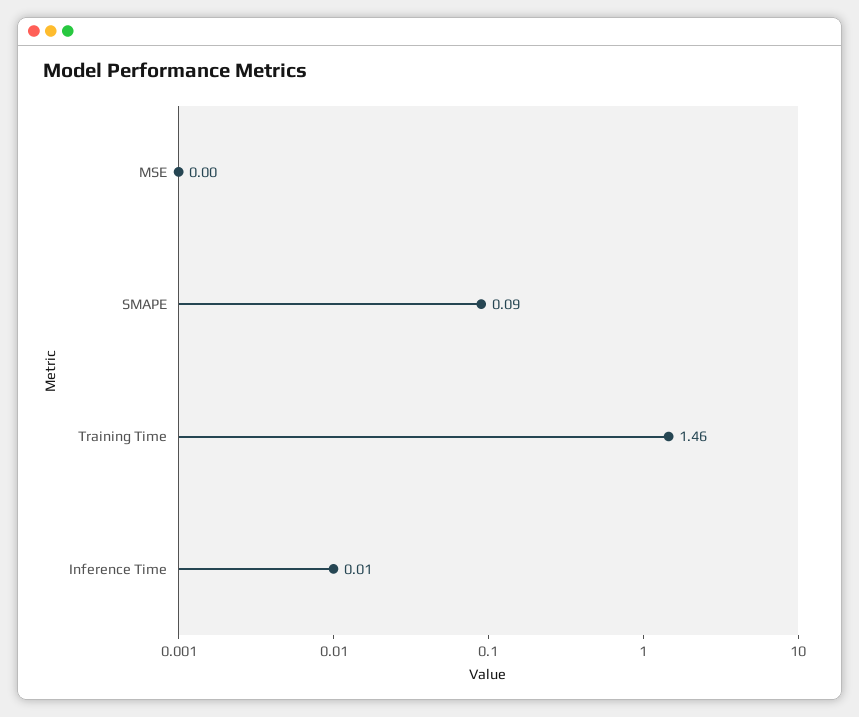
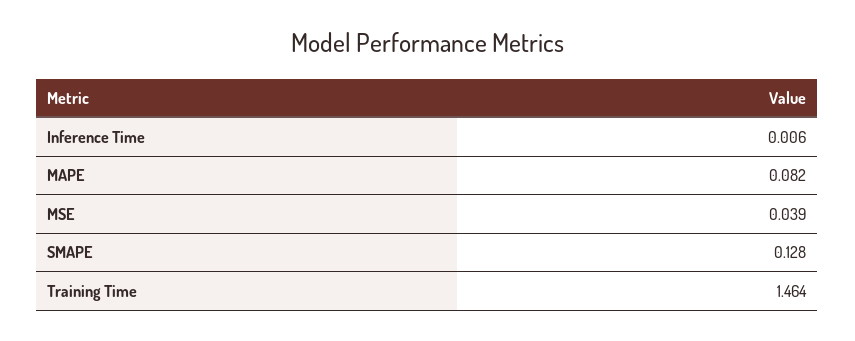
MSE: 0 -> 0.039
SMAPE: 0.09 -> 0.128
MAPE: none -> 0.082

